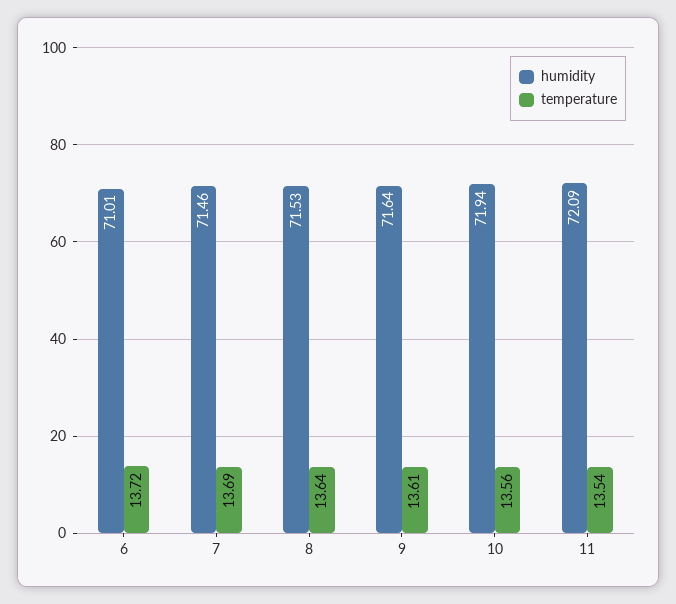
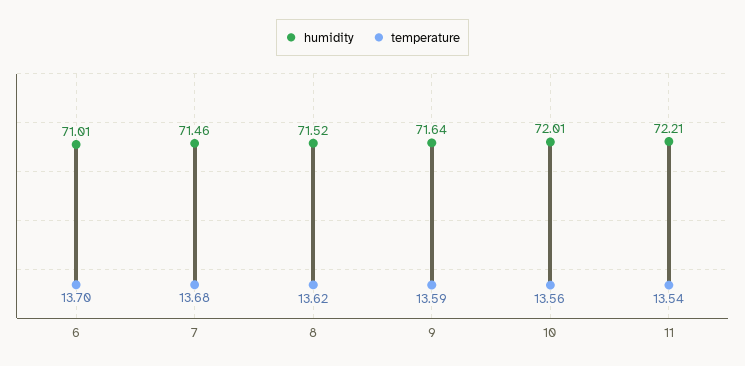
temperature, 6: 13.72 -> 13.7
temperature, 7: 13.69 -> 13.68
humidity, 8: 71.53 -> 71.52
temperature, 8: 13.64 -> 13.62
temperature, 9: 13.61 -> 13.59
humidity, 10: 71.94 -> 72.01
humidity, 11: 72.09 -> 72.21

